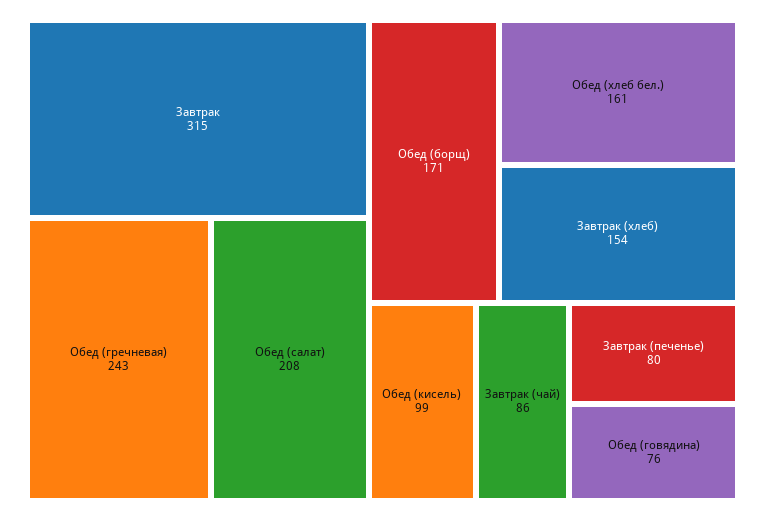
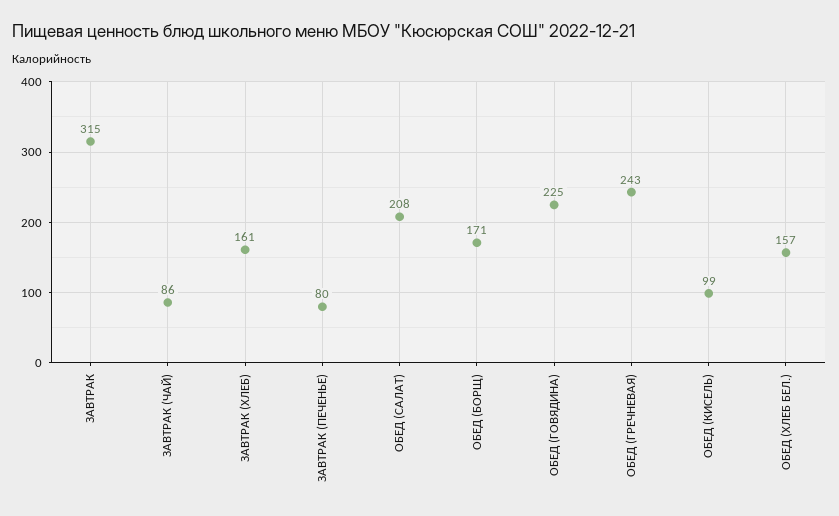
Обед (хлеб бел.): 161 -> 157
Завтрак (хлеб): 154 -> 161
Обед (говядина): 76 -> 225

